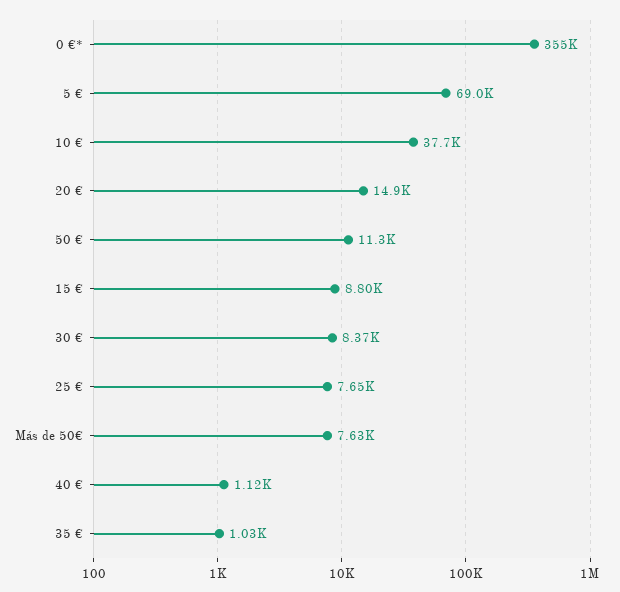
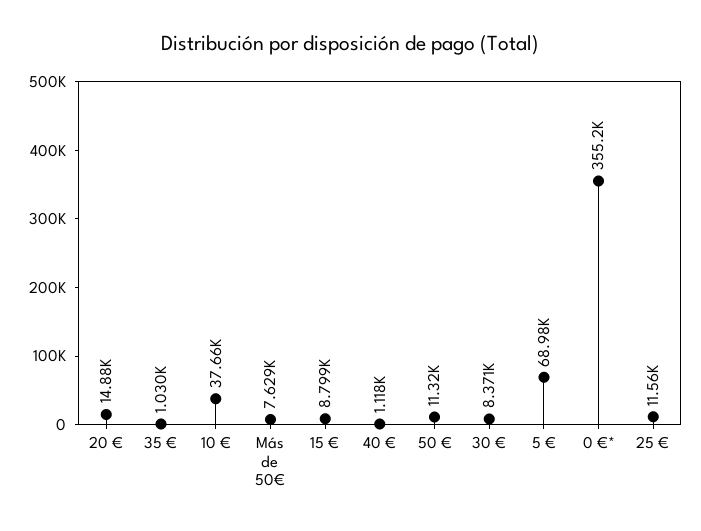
25 €: 7650 -> 11560

